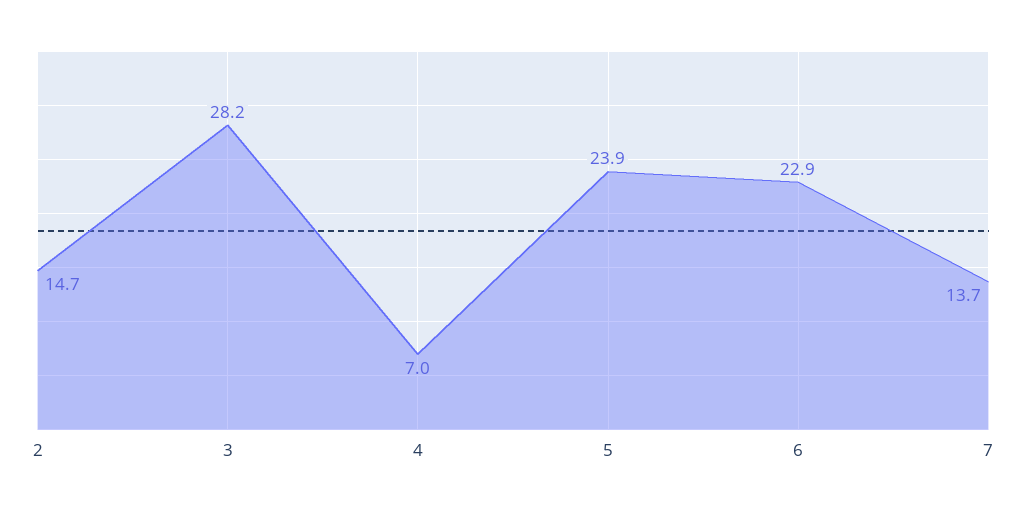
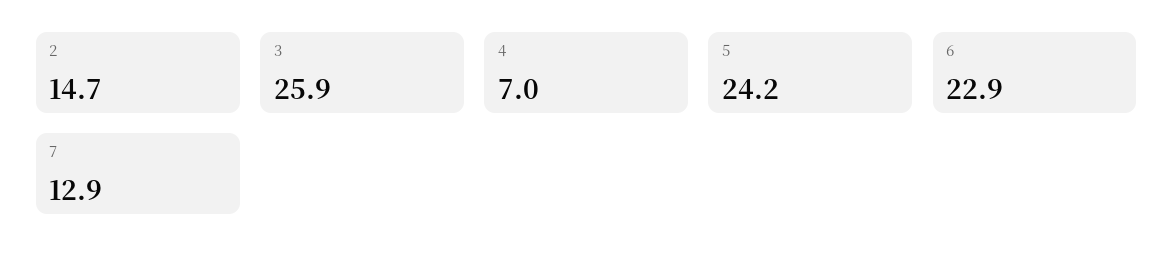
3: 28.2 -> 25.9
5: 23.9 -> 24.2
7: 13.7 -> 12.9

